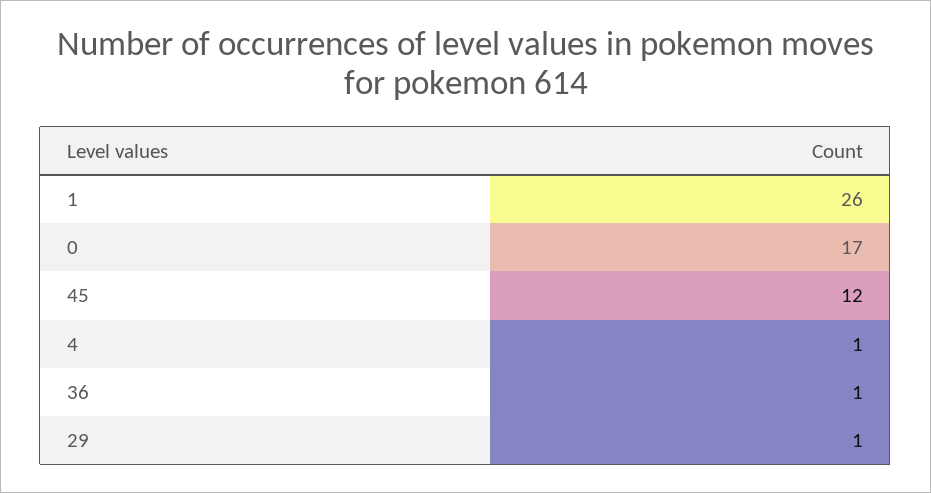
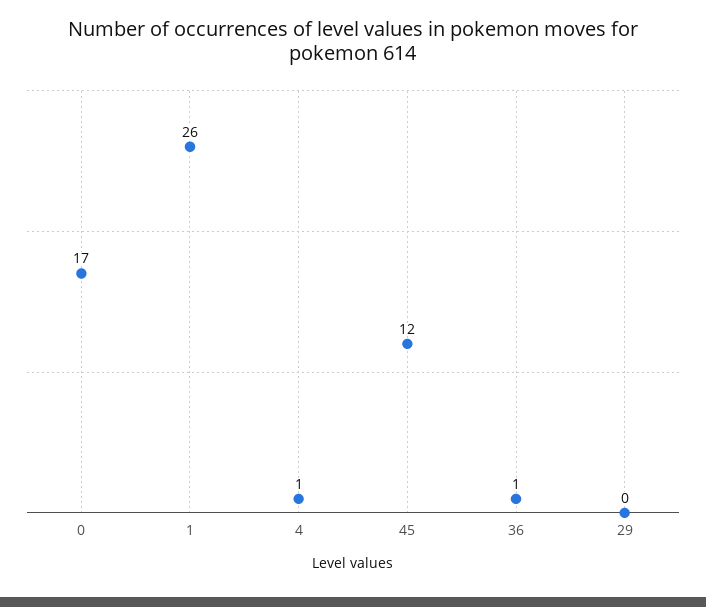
29: 1 -> 0

